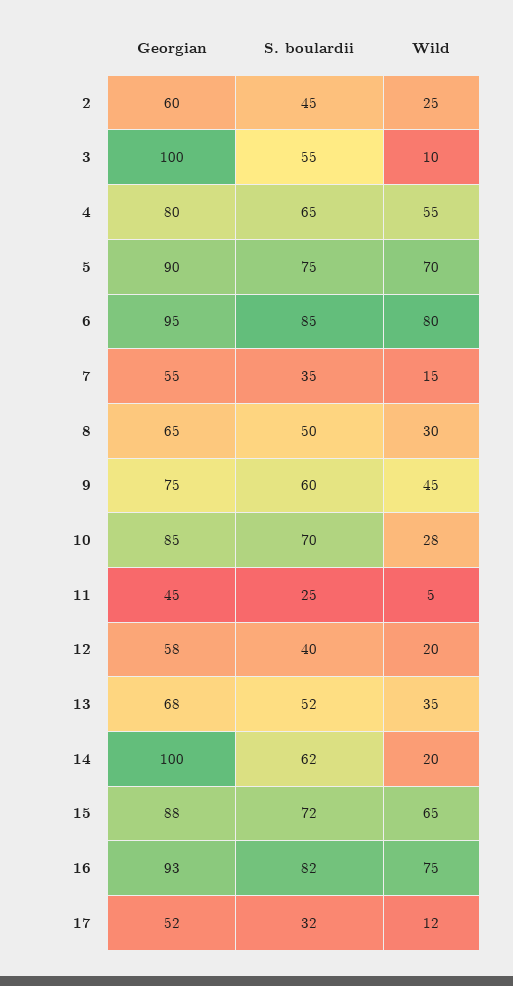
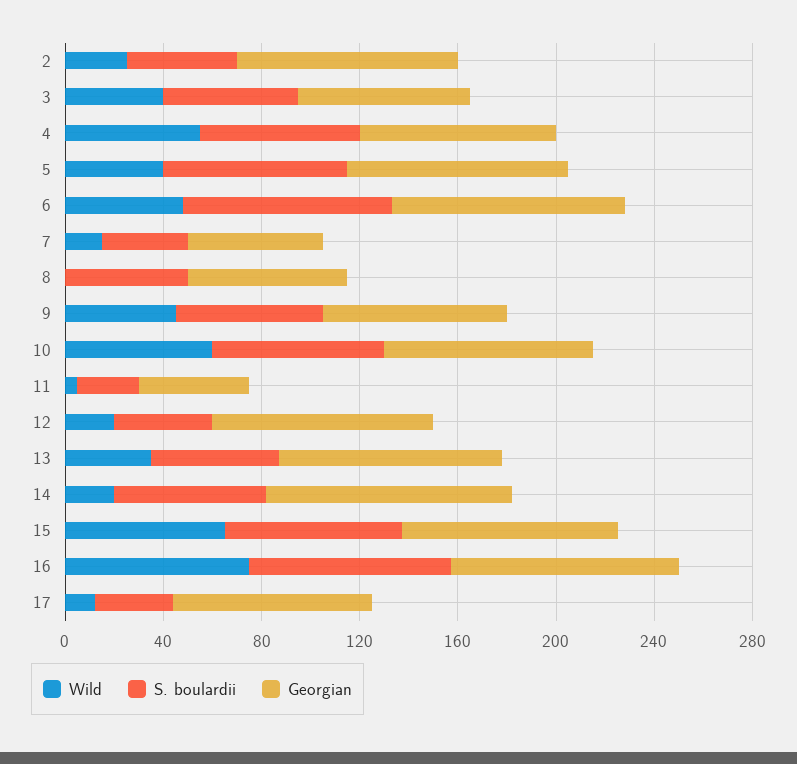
Georgian, 2: 60 -> 90
Georgian, 3: 100 -> 70
Wild, 3: 10 -> 40
Wild, 5: 70 -> 40
Wild, 6: 80 -> 50
Wild, 8: 30 -> 0
Wild, 10: 28 -> 60
Georgian, 12: 58 -> 90
Georgian, 13: 68 -> 90
Georgian, 17: 52 -> 80

